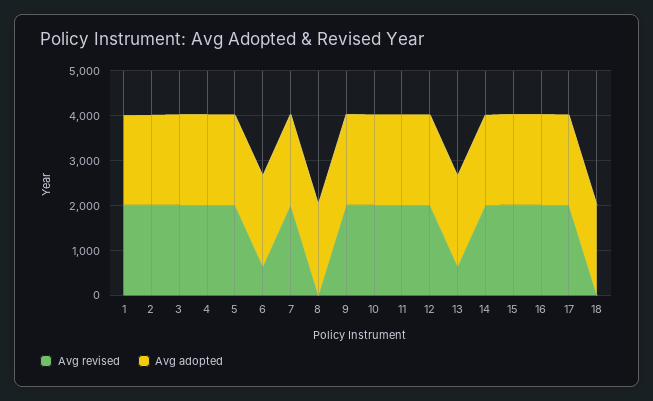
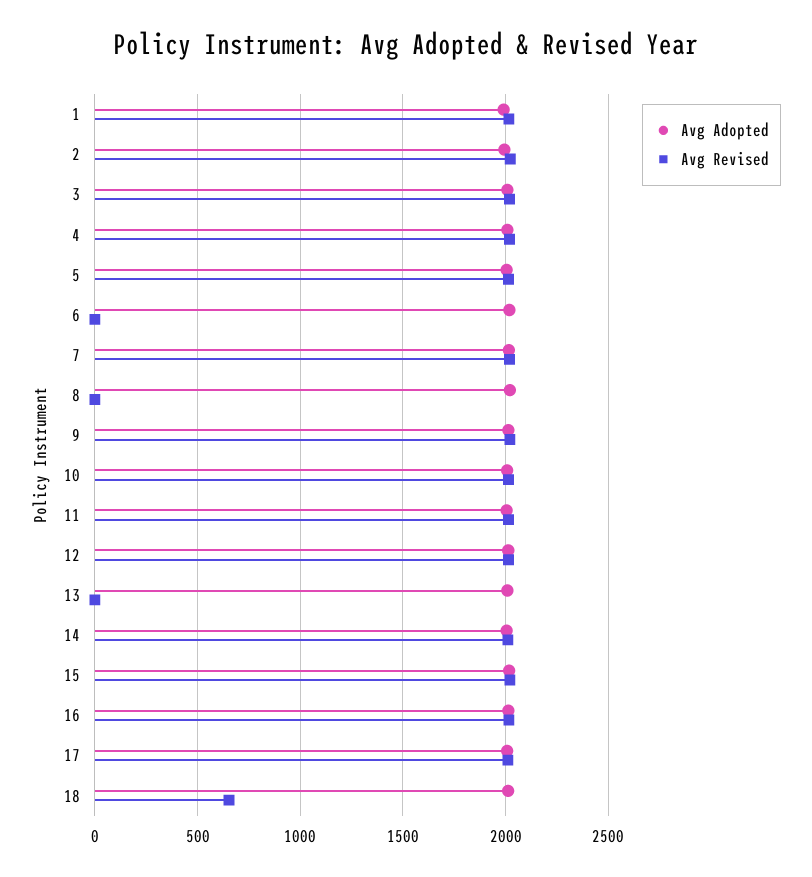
Avg revised, 6: 600 -> 0
Avg revised, 13: 600 -> 0
Avg revised, 18: 0 -> 650

